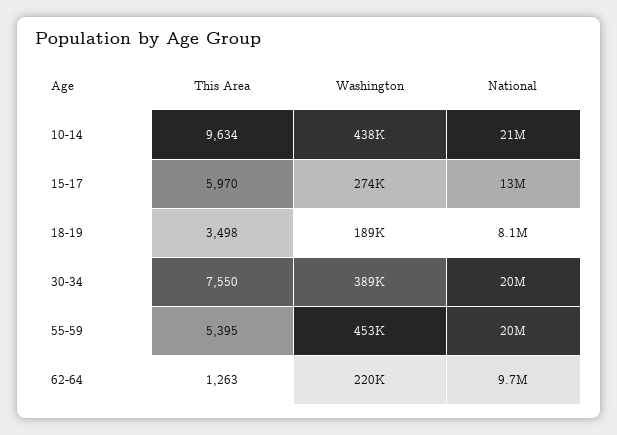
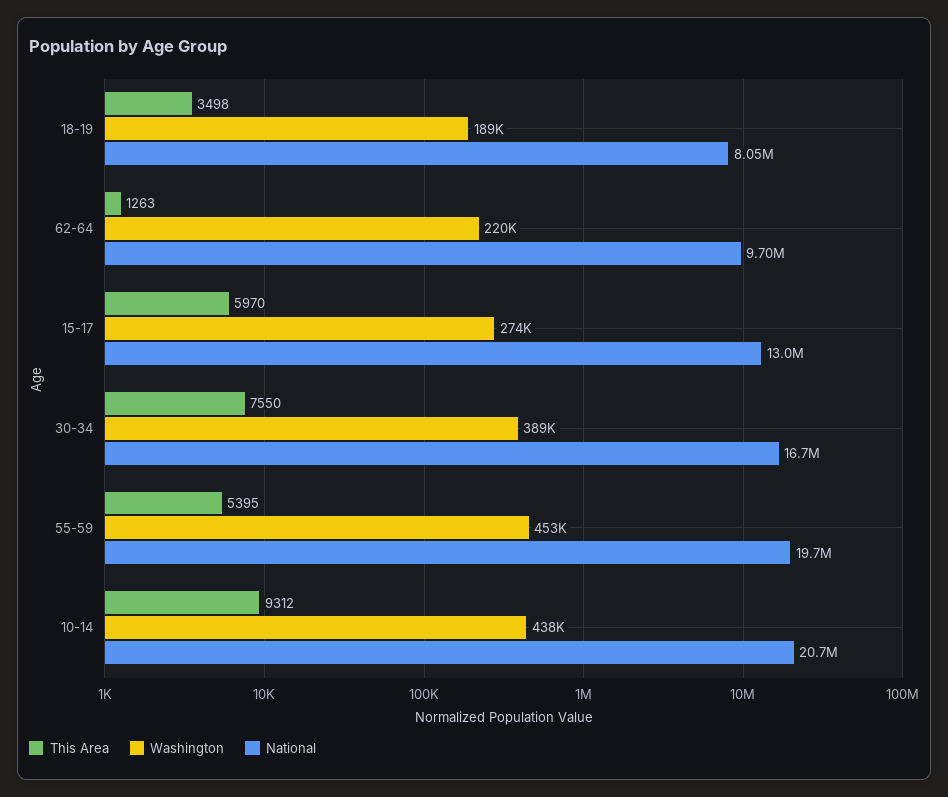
This Area, 10-14: 9634 -> 9312
National, 30-34: 20000000 -> 16700000

